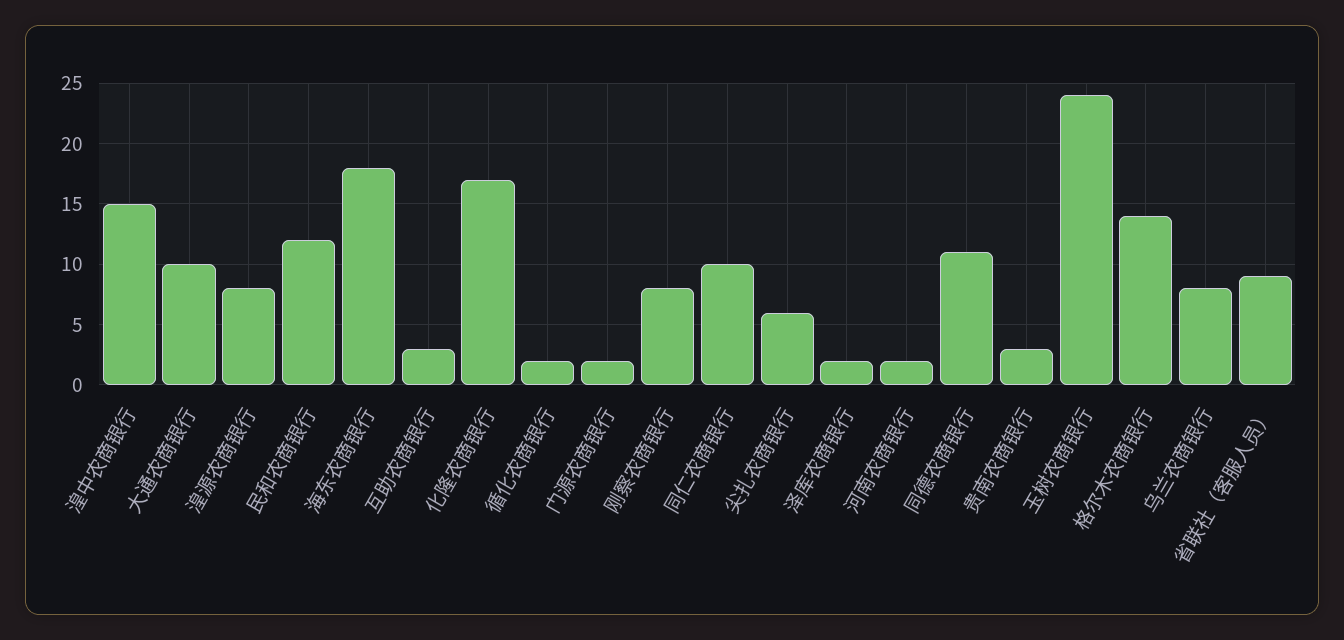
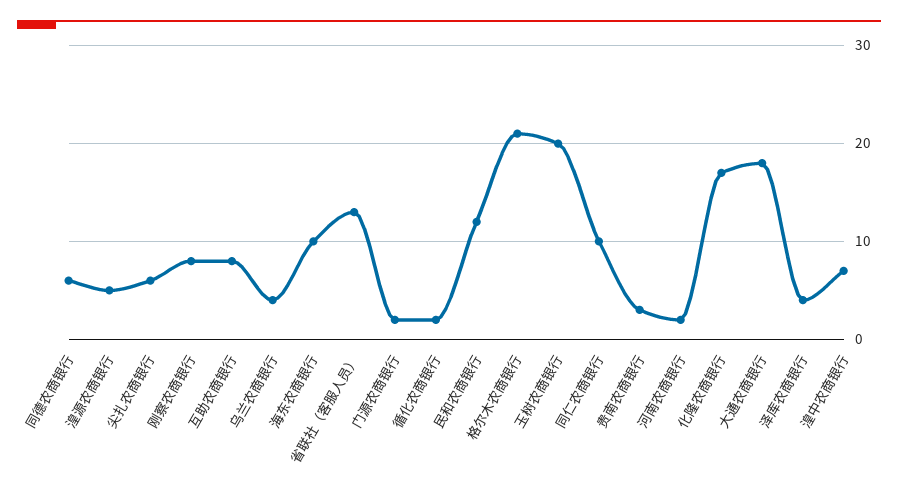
湟中农商银行: 15 -> 7
大通农商银行: 10 -> 18
湟源农商银行: 8 -> 5
海东农商银行: 18 -> 10
互助农商银行: 3 -> 8
泽库农商银行: 2 -> 4
同德农商银行: 11 -> 6
玉树农商银行: 24 -> 20
格尔木农商银行: 14 -> 21
乌兰农商银行: 8 -> 4
省联社（客服人员）: 9 -> 13

